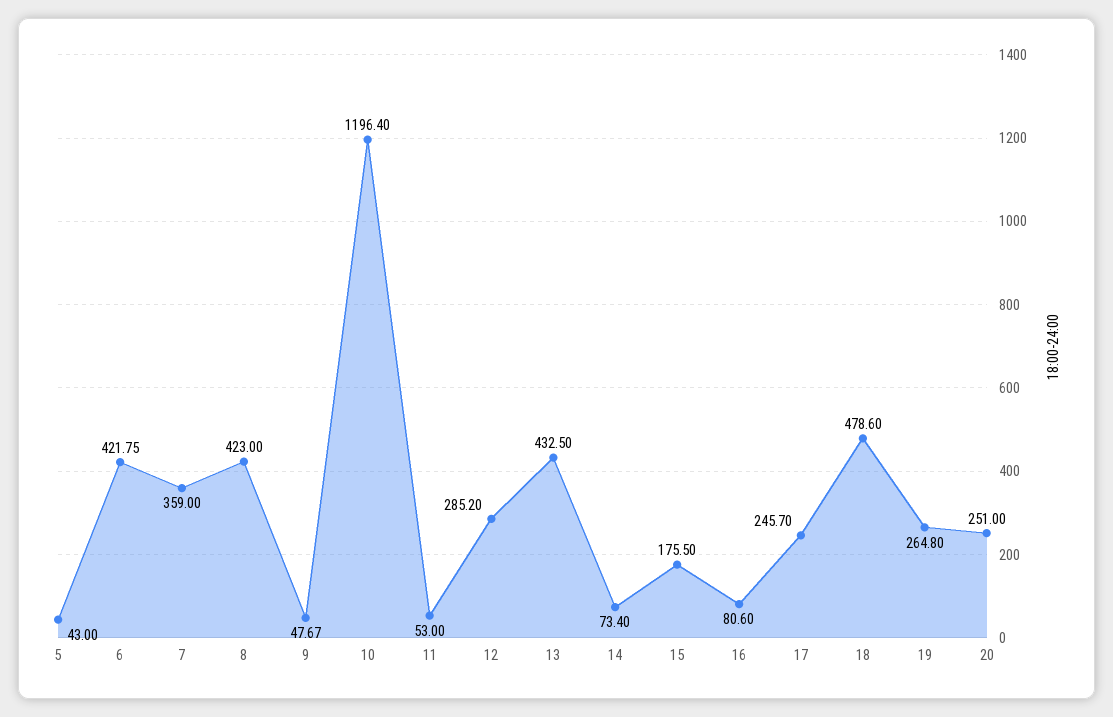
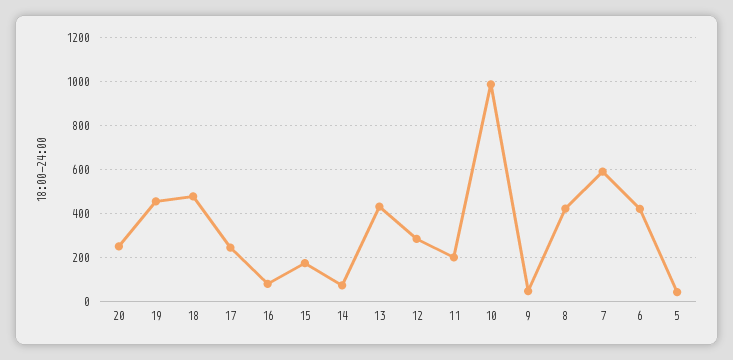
7: 359 -> 600
10: 1196.4 -> 1000
11: 53 -> 200
19: 264.8 -> 450

